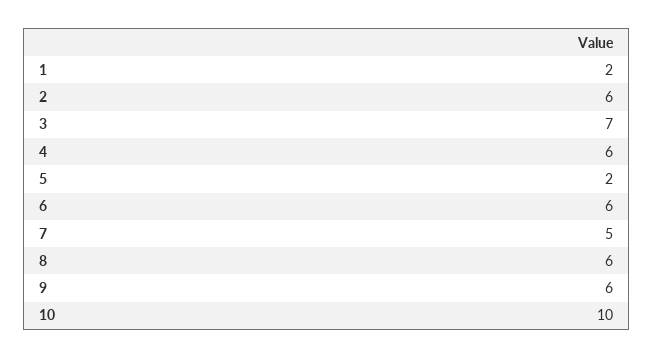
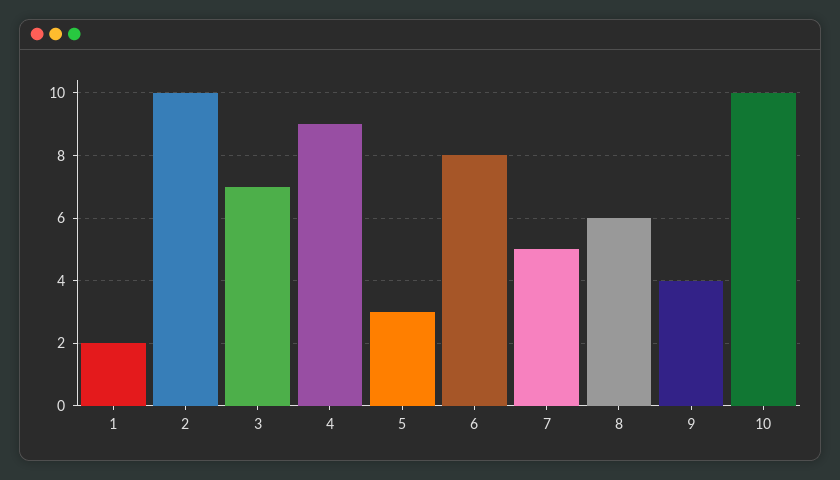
2: 6 -> 10
4: 6 -> 9
5: 2 -> 3
6: 6 -> 8
9: 6 -> 4

